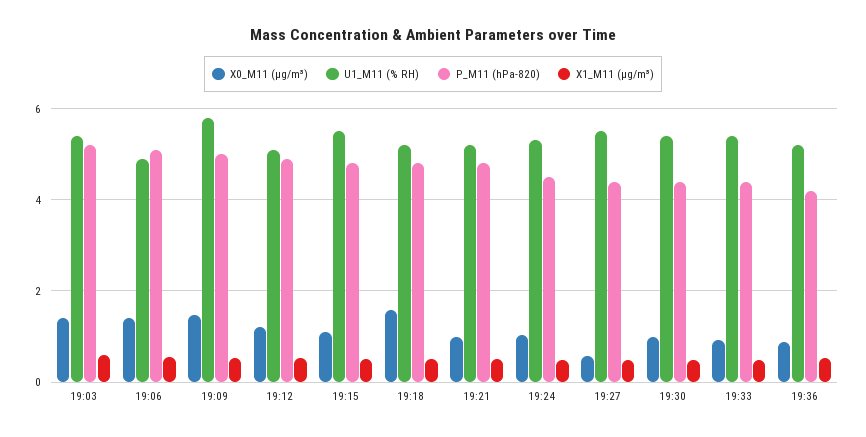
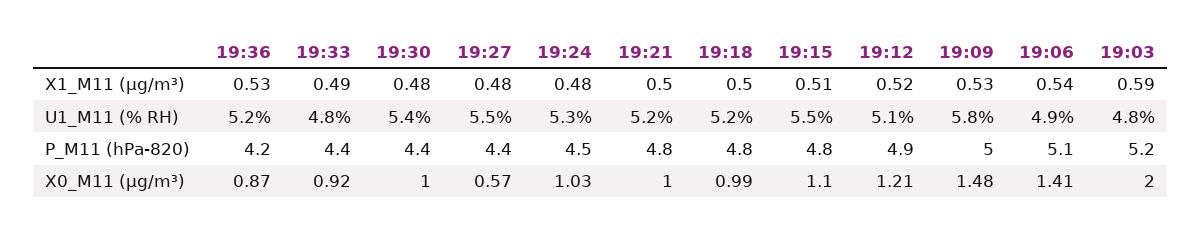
X0_M11 (μg/m³), 19:03: 1.4 -> 2
U1_M11 (% RH), 19:03: 5.4 -> 4.8
X0_M11 (μg/m³), 19:18: 1.6 -> 0.99
U1_M11 (% RH), 19:33: 5.4 -> 4.8

